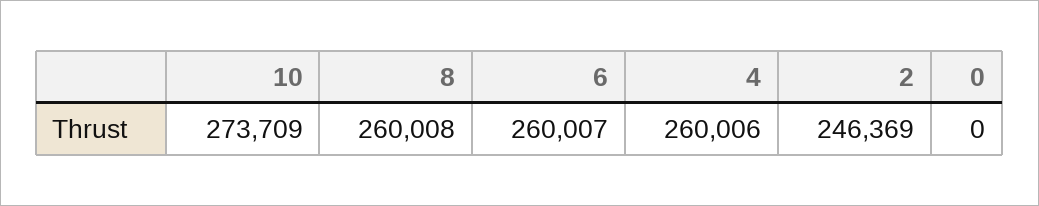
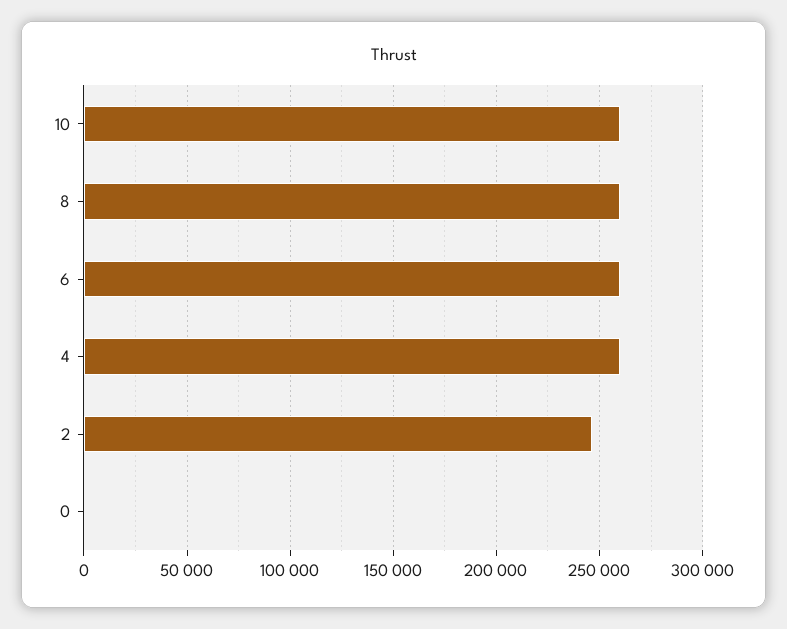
10: 273709 -> 260000

